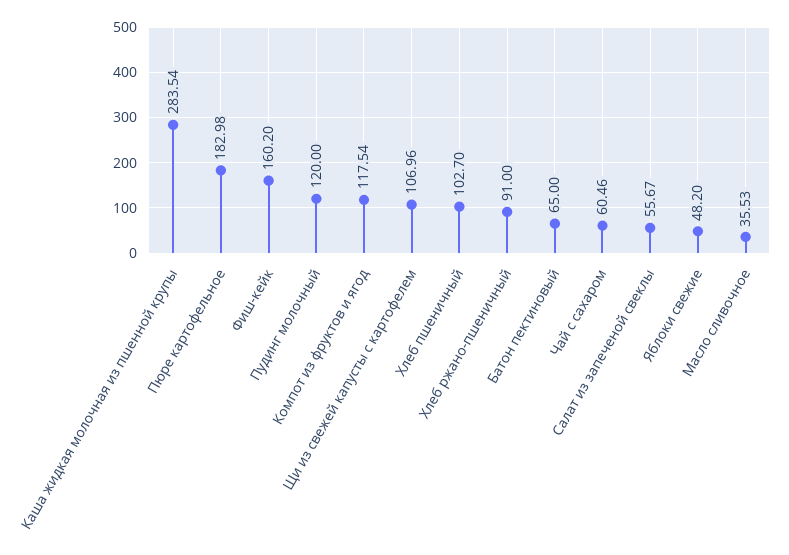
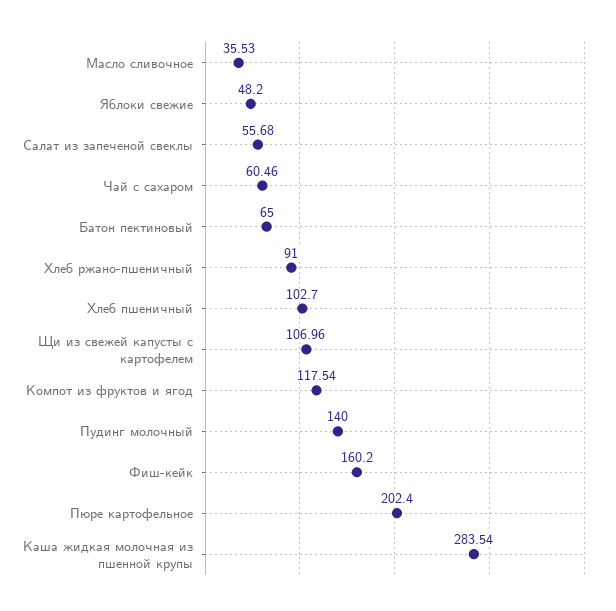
Пюре картофельное: 182.98 -> 202.4
Пудинг молочный: 120 -> 140
Салат из запеченой свеклы: 55.67 -> 55.68

